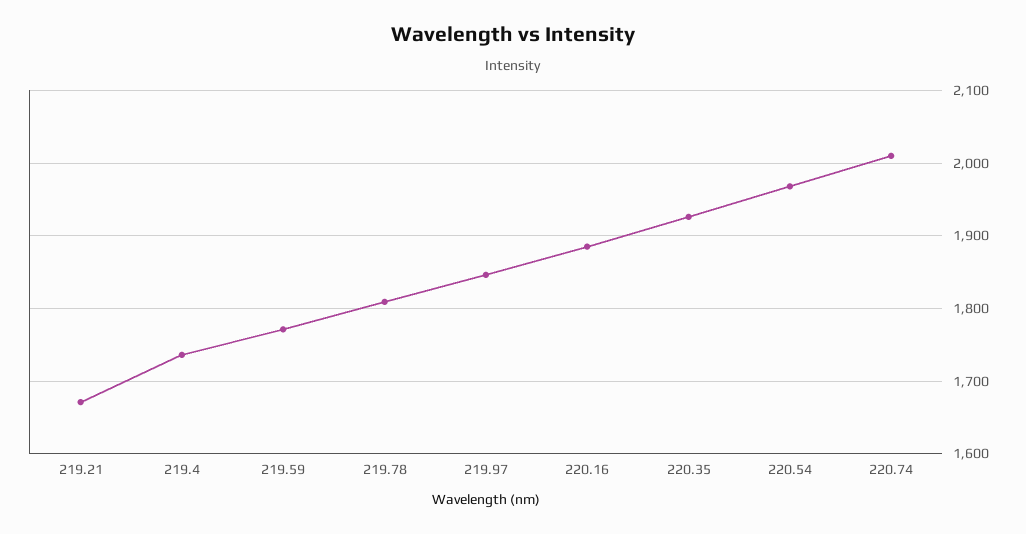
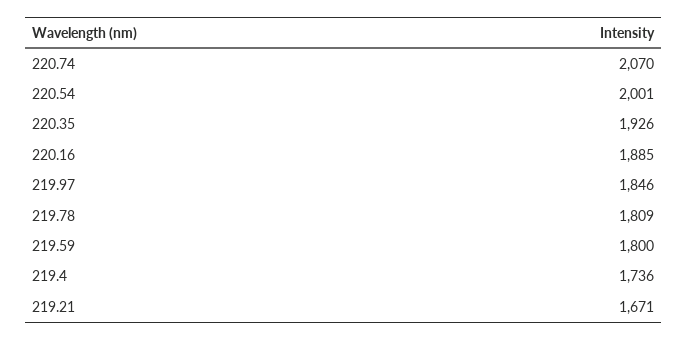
219.59: 1770 -> 1800
220.54: 1970 -> 2001
220.74: 2010 -> 2070

